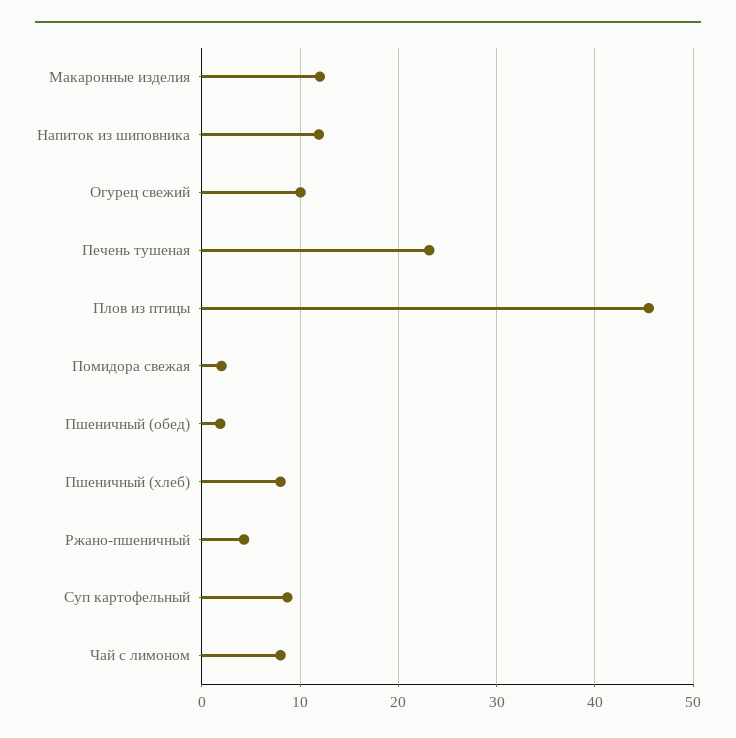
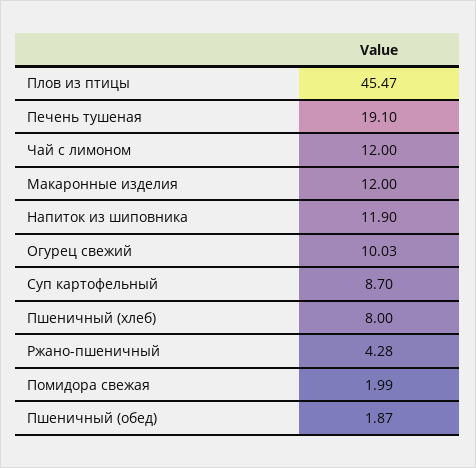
Печень тушеная: 23 -> 19.1
Чай с лимоном: 8 -> 12

